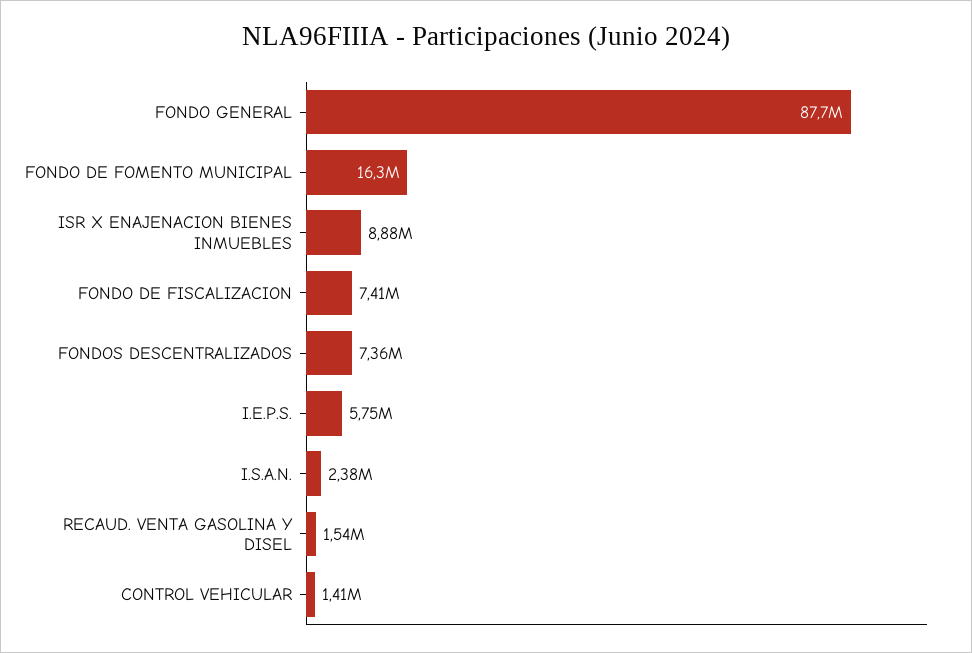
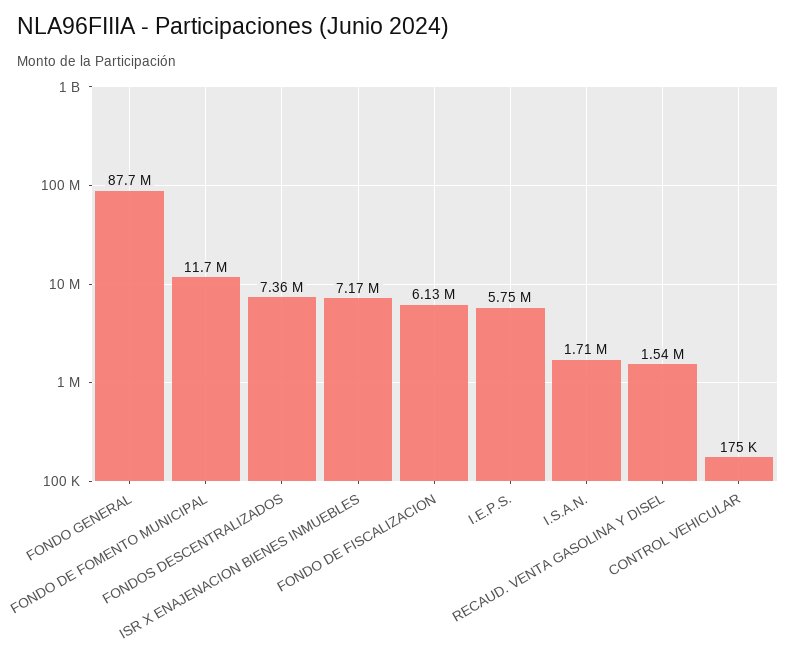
FONDO DE FOMENTO MUNICIPAL: 16300000 -> 11700000
ISR X ENAJENACION BIENES INMUEBLES: 8880000 -> 7170000
FONDO DE FISCALIZACION: 7410000 -> 6130000
I.S.A.N.: 2380000 -> 1710000
CONTROL VEHICULAR: 1410000 -> 175000

